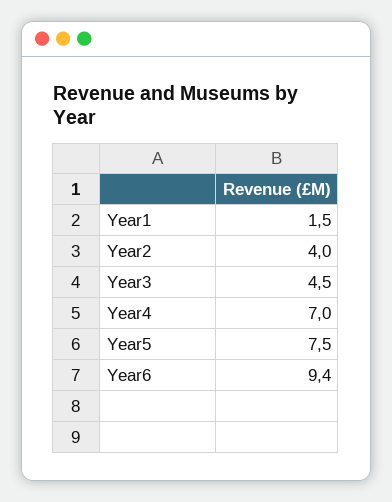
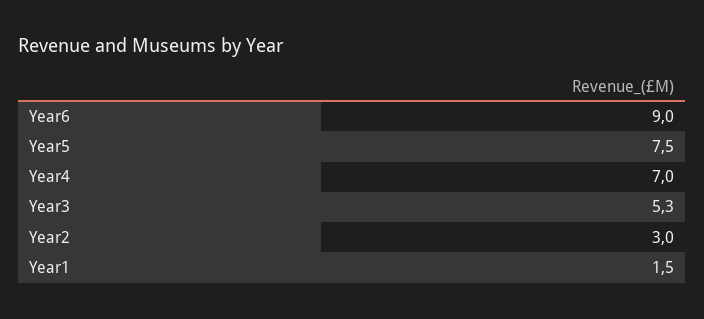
Year2: 4 -> 3
Year3: 4.5 -> 5.3
Year6: 9.4 -> 9

